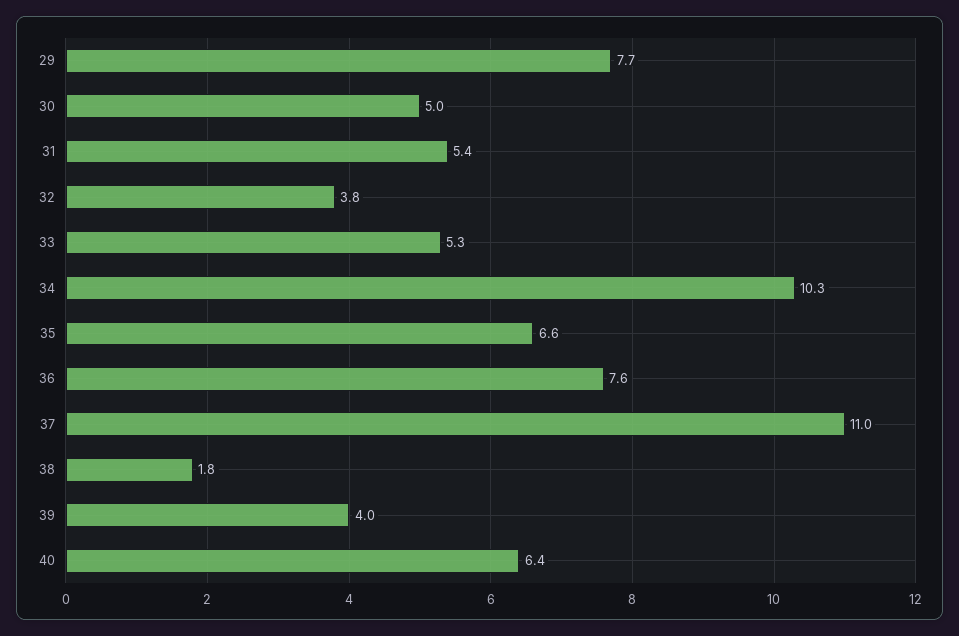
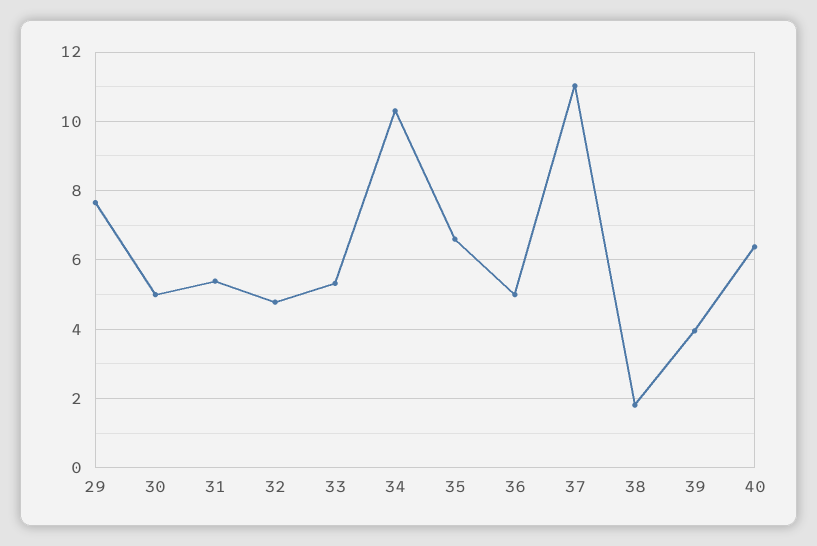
32: 3.8 -> 4.8
36: 7.6 -> 5

